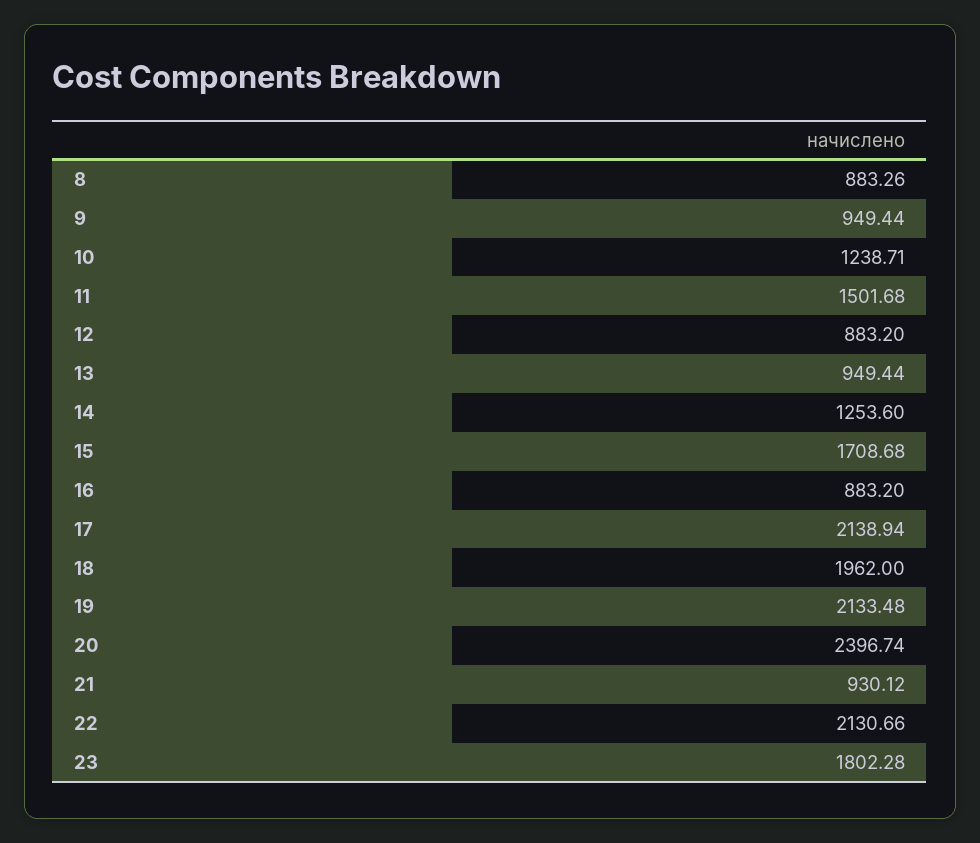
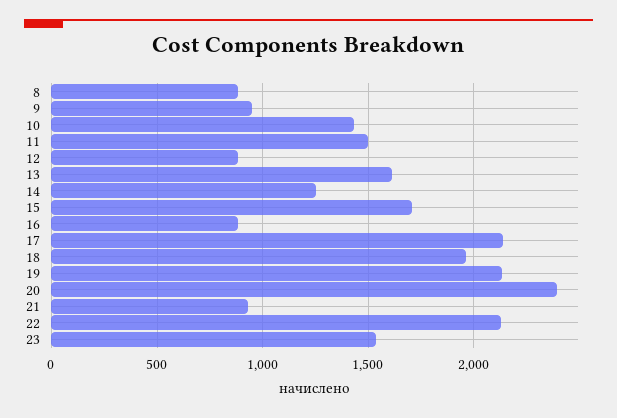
10: 1238.71 -> 1450
13: 949.44 -> 1600
23: 1802.28 -> 1550

